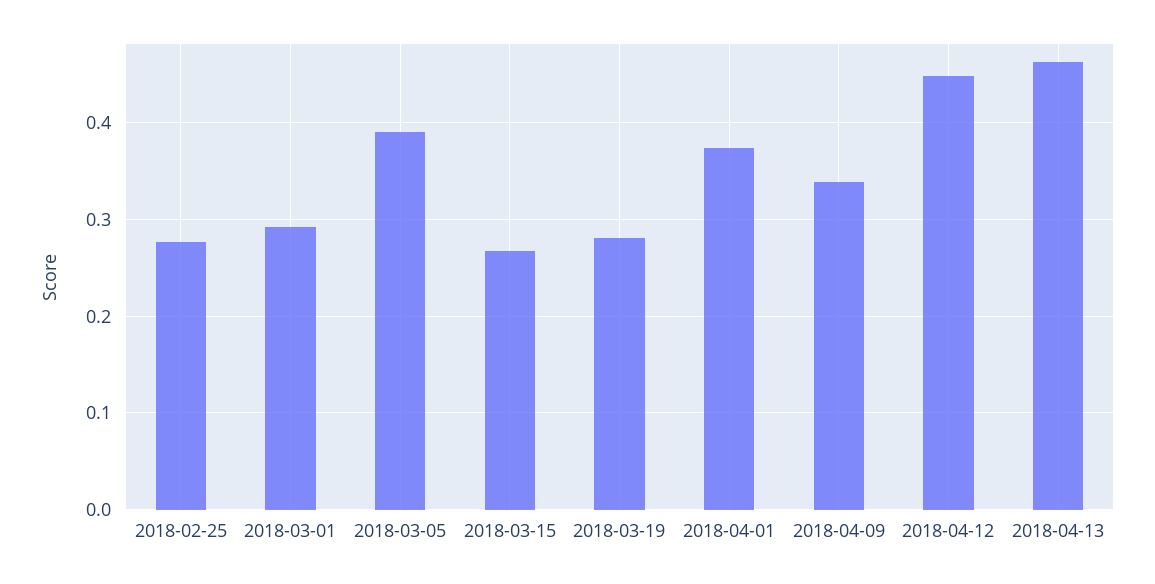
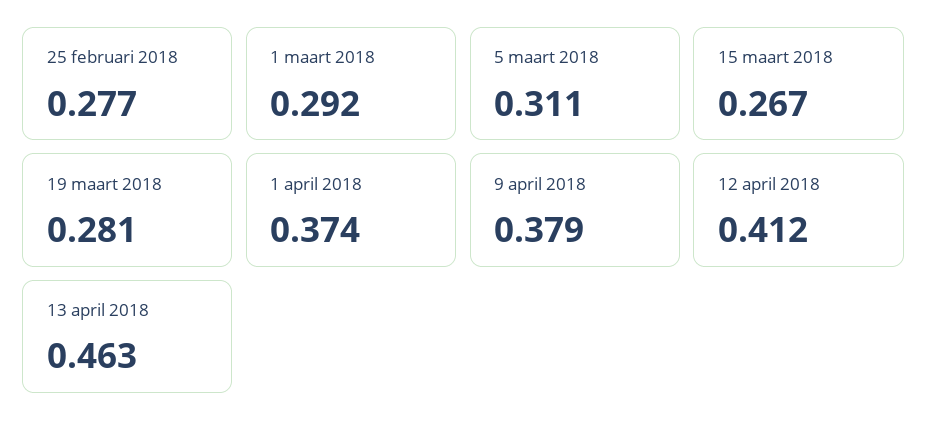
2018-03-05: 0.39 -> 0.311
2018-04-09: 0.34 -> 0.379
2018-04-12: 0.45 -> 0.412

